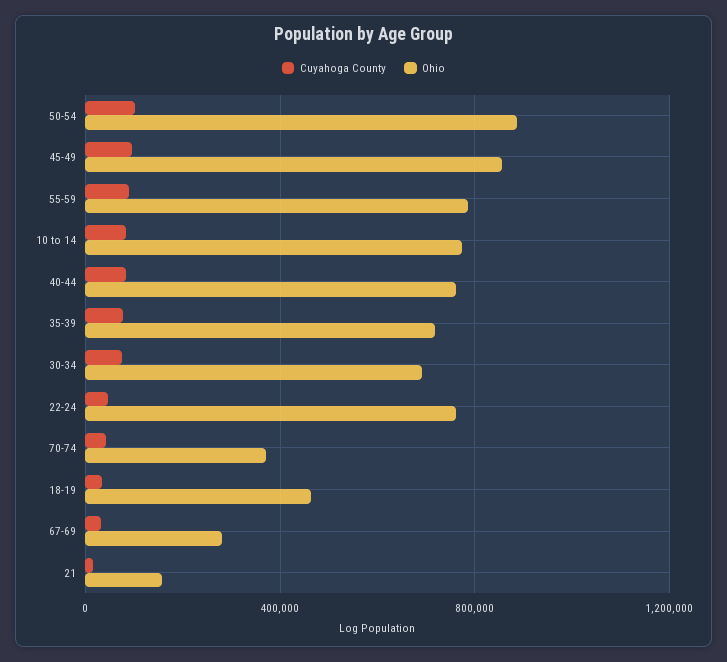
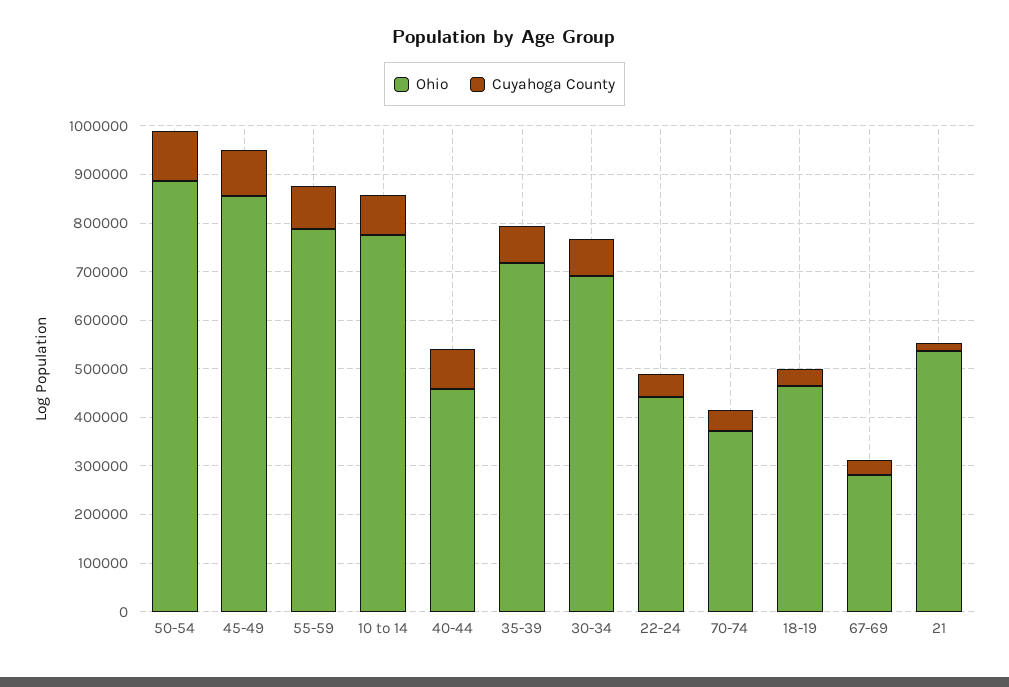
Ohio, 40-44: 750000 -> 460000
Ohio, 22-24: 750000 -> 440000
Ohio, 21: 150000 -> 540000

